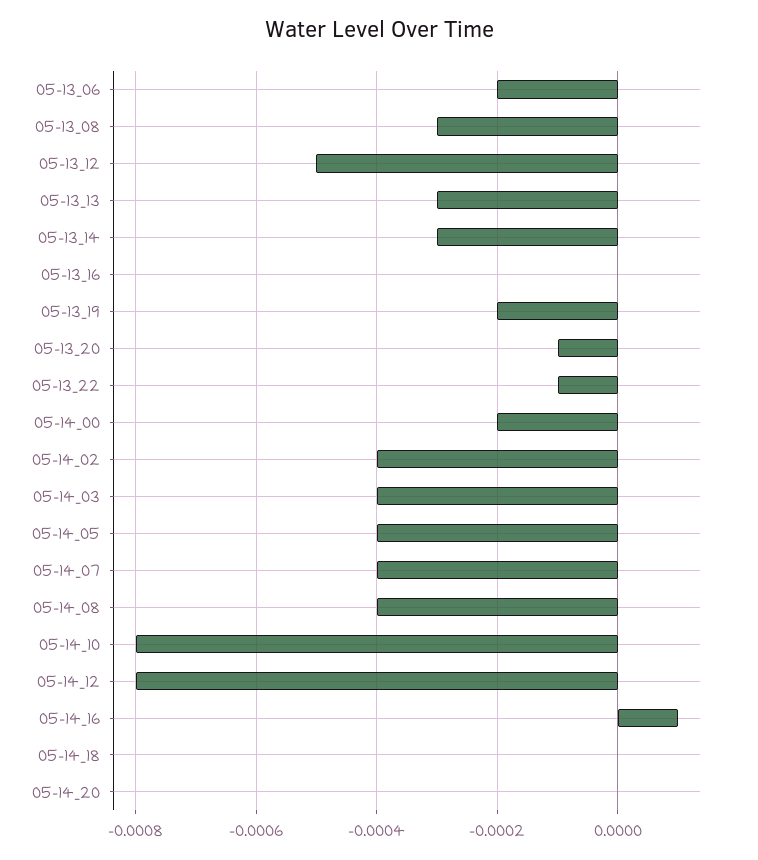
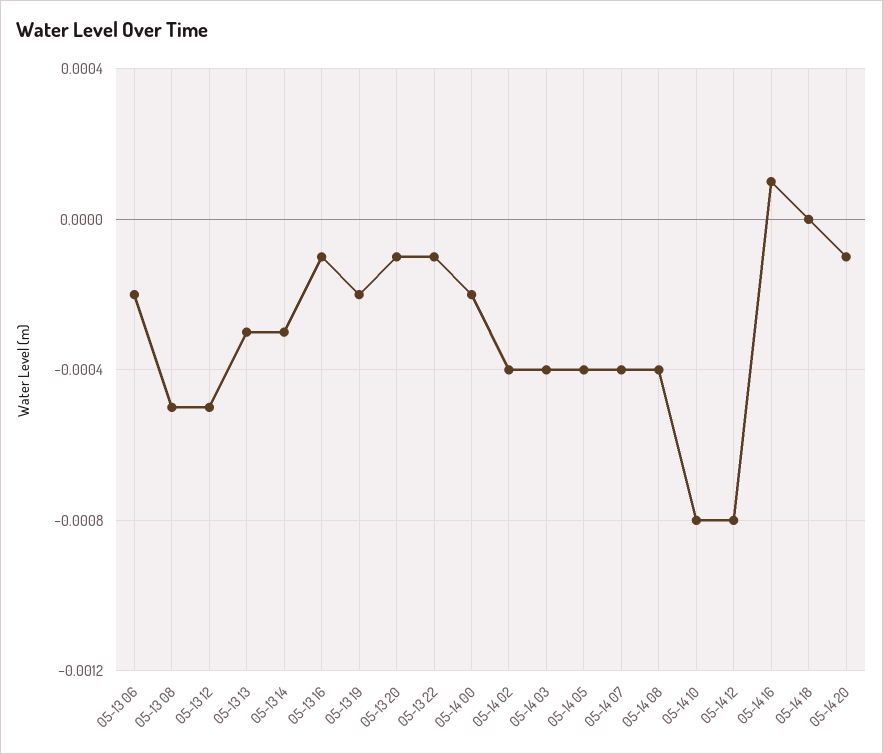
05-13_08: -0.0003 -> -0.0005
05-13_16: 0 -> -0.0001
05-14_20: 0 -> -0.0001

